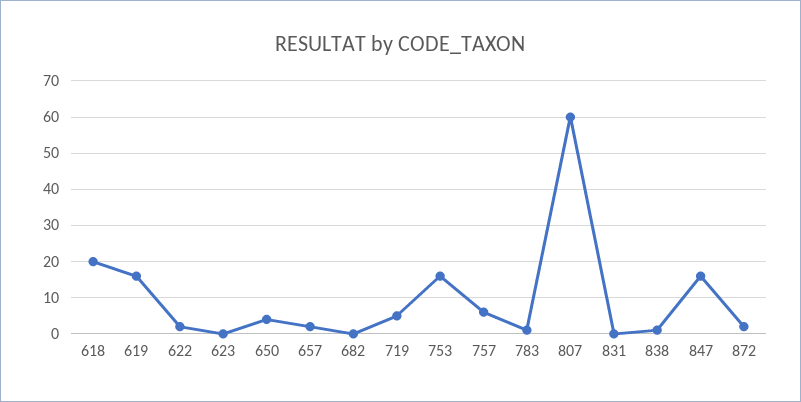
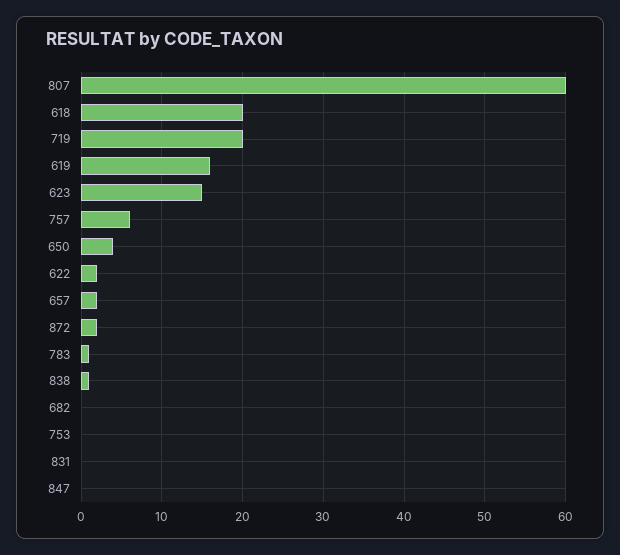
623: 0 -> 15
719: 5 -> 20
753: 15 -> 0
847: 15 -> 0

